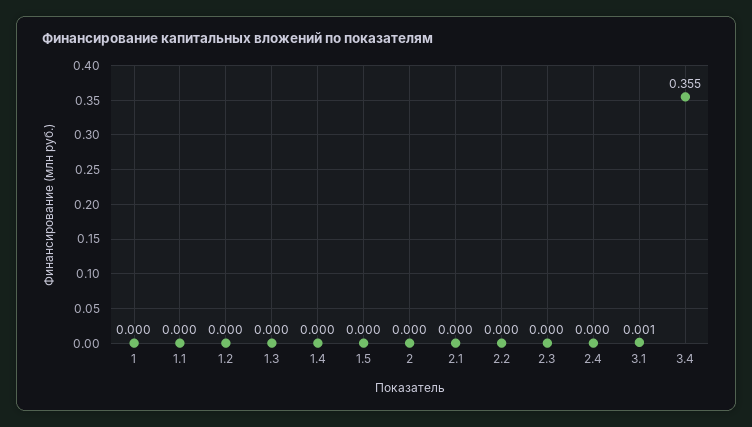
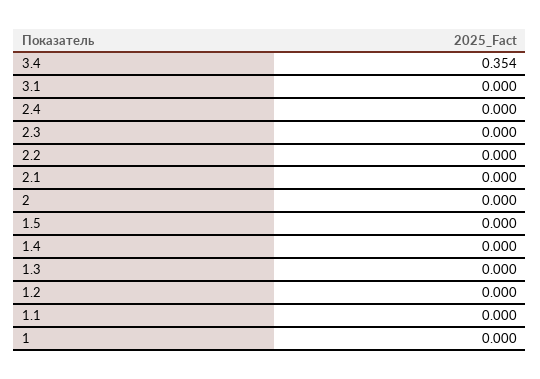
3.1: 0.001 -> 0
3.4: 0.355 -> 0.354

